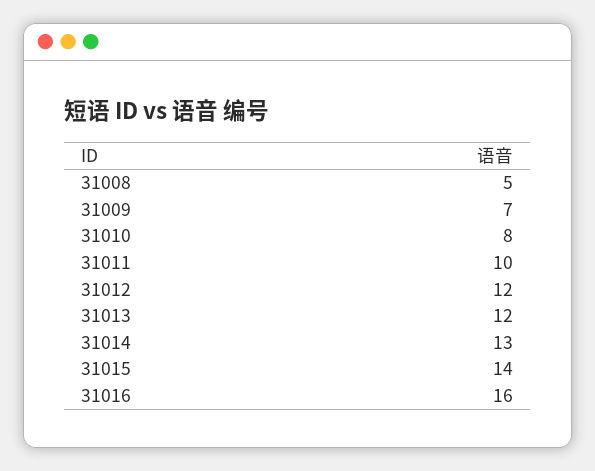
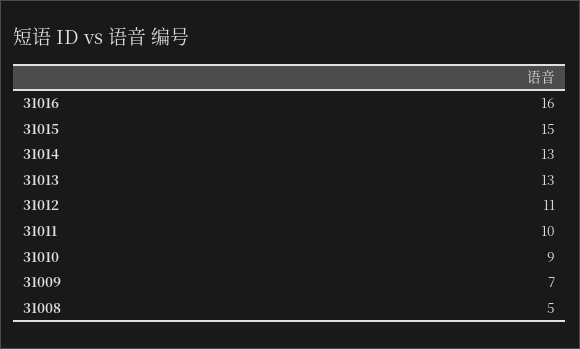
31010: 8 -> 9
31012: 12 -> 11
31013: 12 -> 13
31015: 14 -> 15

